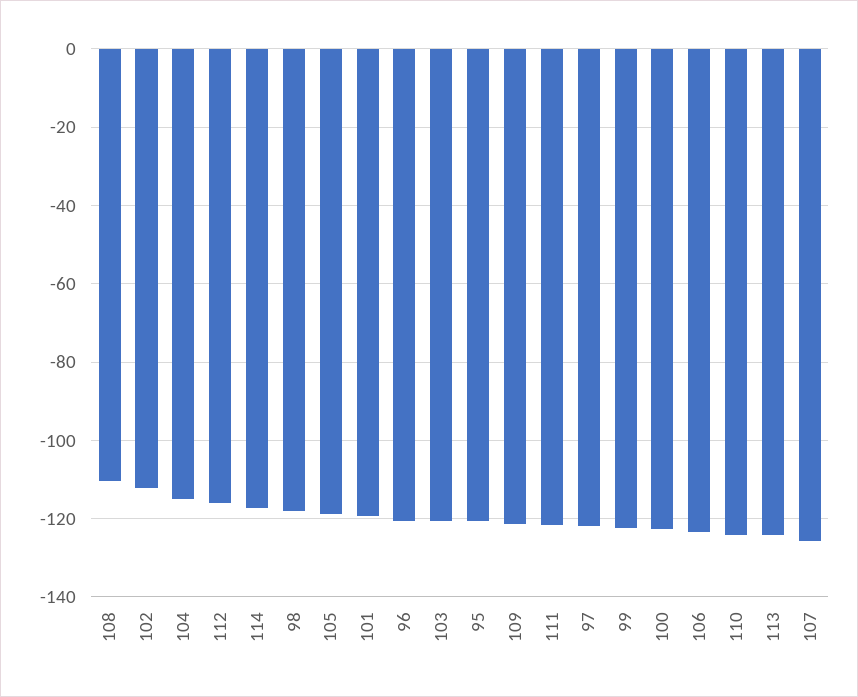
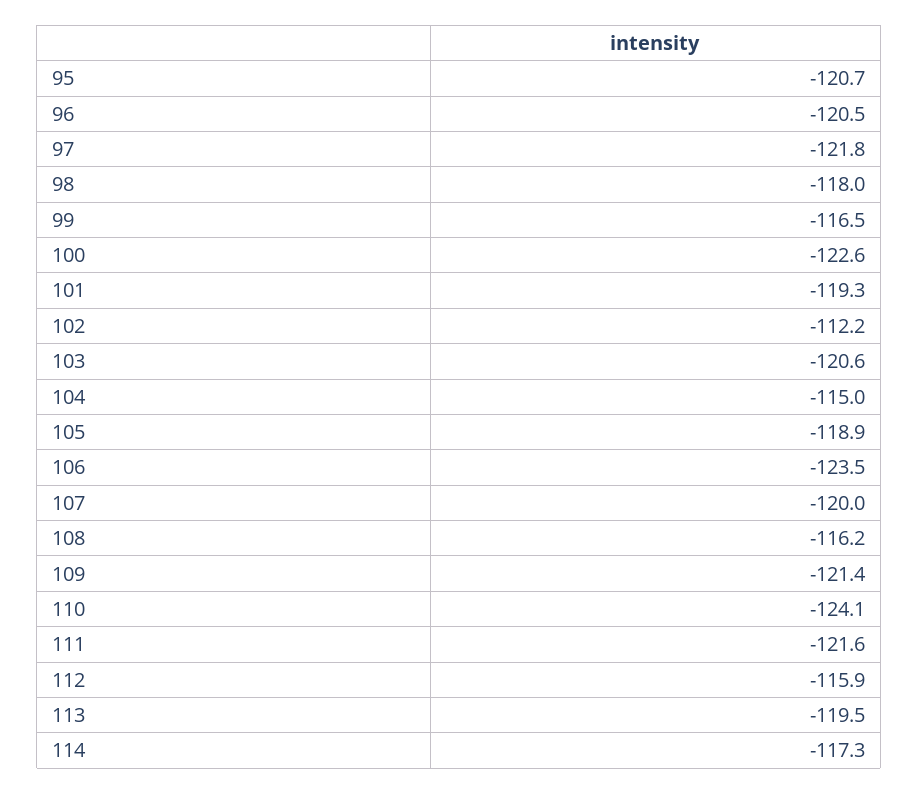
108: -110 -> -116.2
99: -122 -> -116.5
113: -124 -> -119.5
107: -126 -> -120

